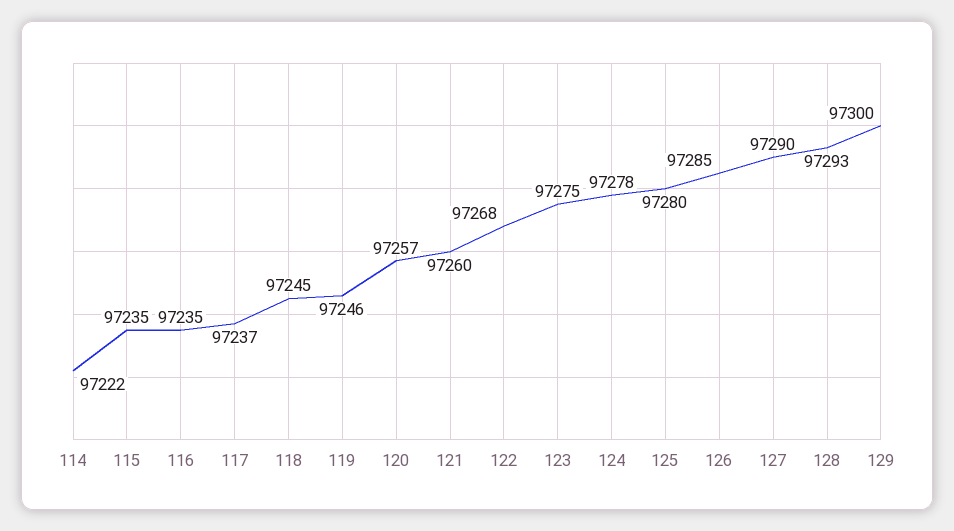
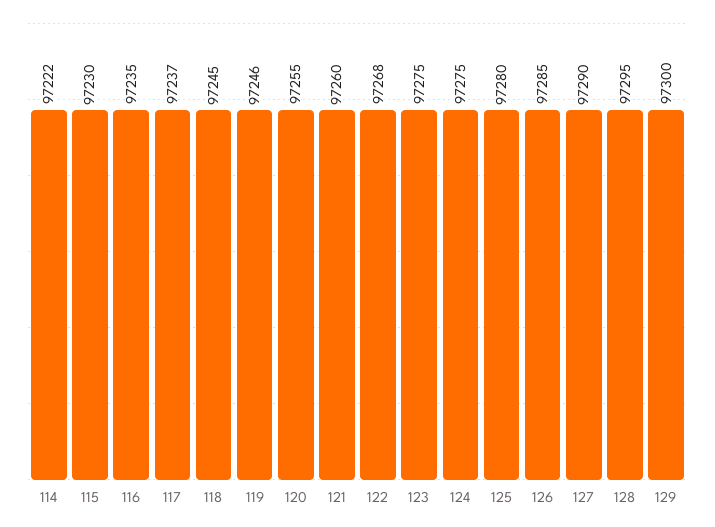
115: 97235 -> 97230
120: 97257 -> 97255
124: 97278 -> 97275
128: 97293 -> 97295

